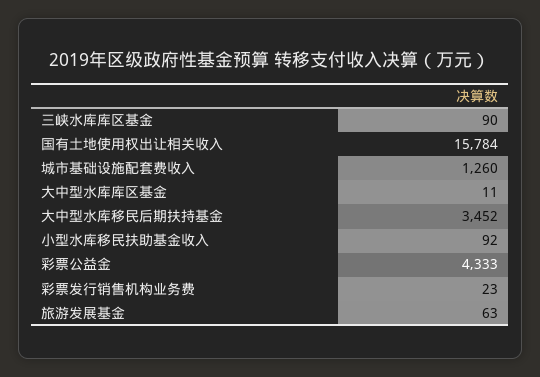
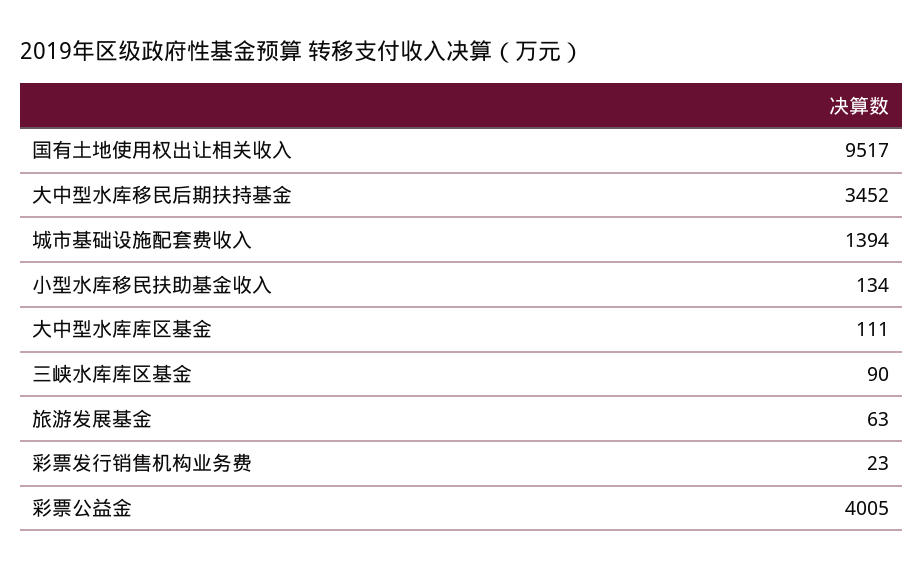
国有土地使用权出让相关收入: 15784 -> 9517
城市基础设施配套费收入: 1260 -> 1394
大中型水库库区基金: 11 -> 111
小型水库移民扶助基金收入: 92 -> 134
彩票公益金: 4333 -> 4005

